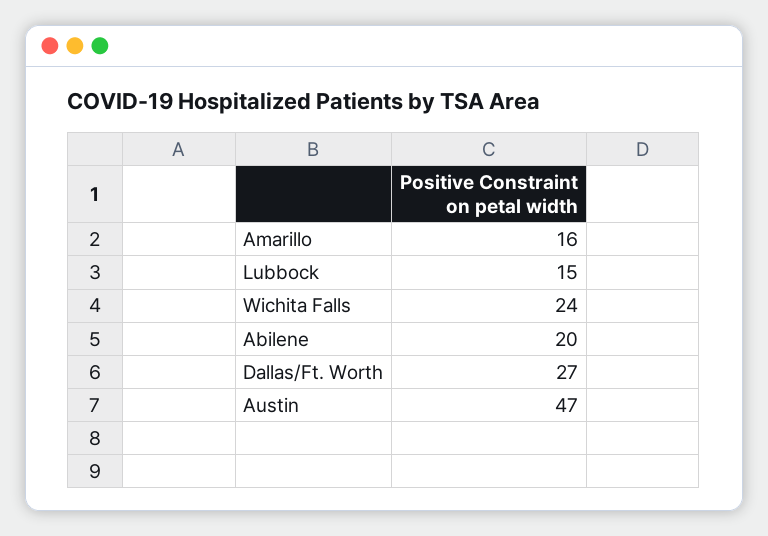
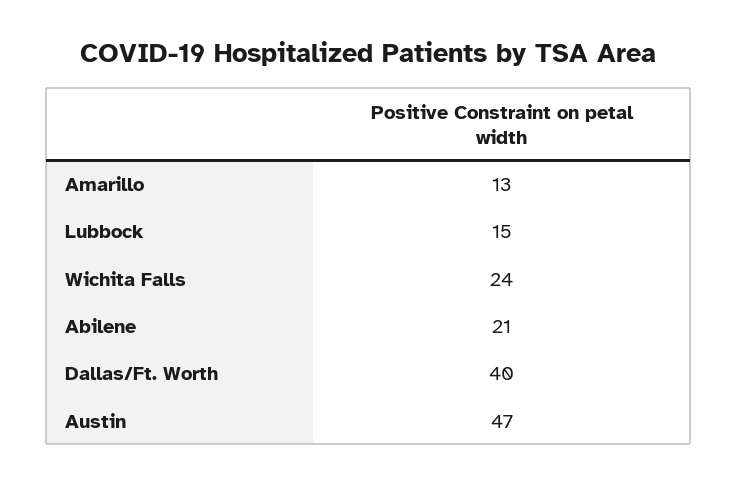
Amarillo: 16 -> 13
Abilene: 20 -> 21
Dallas/Ft. Worth: 27 -> 40

